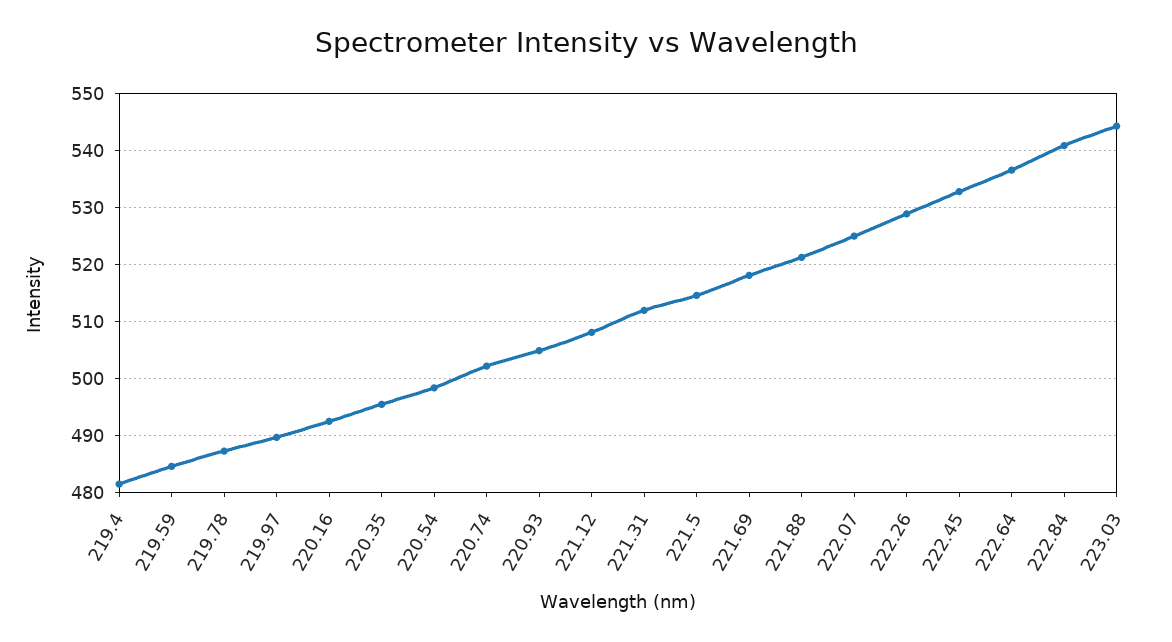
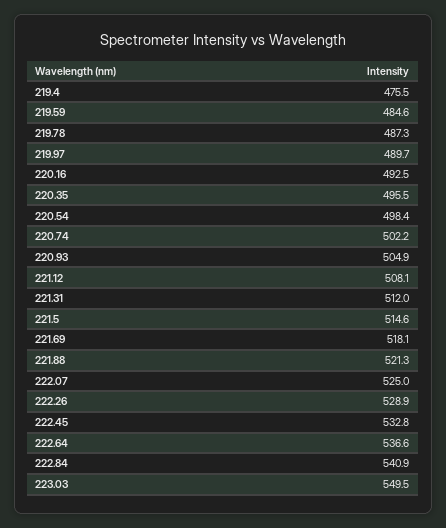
219.4: 482 -> 475.5
223.03: 544 -> 549.5

